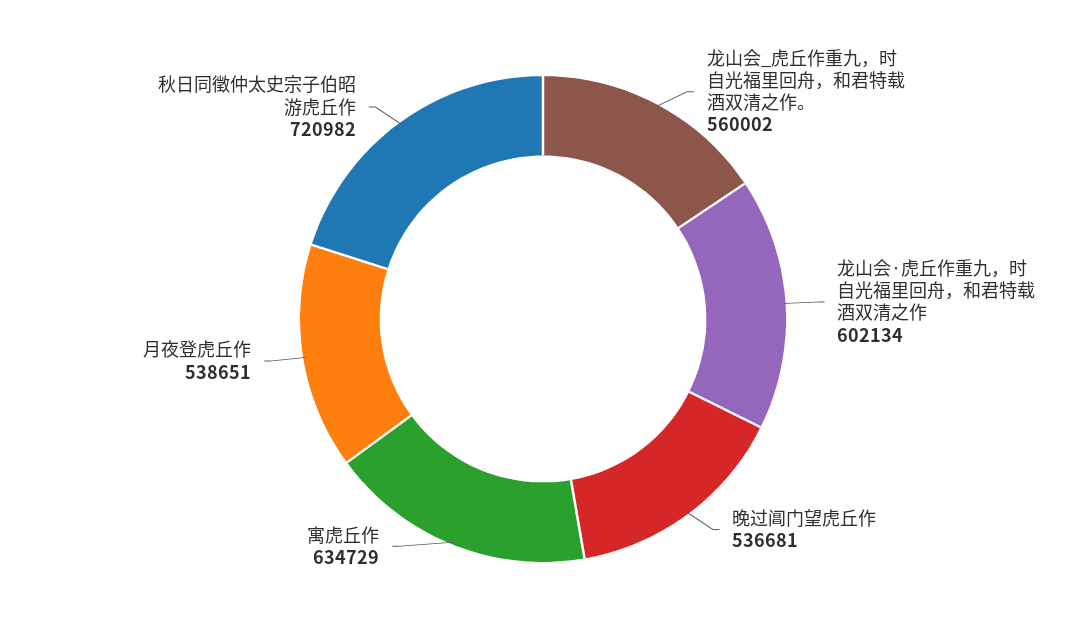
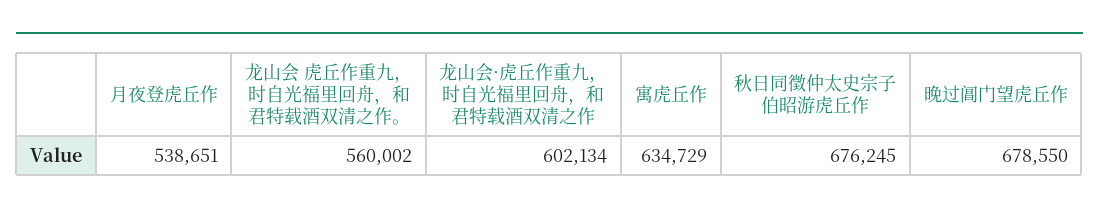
晚过阊门望虎丘作: 536681 -> 678550
秋日同徵仲太史宗子伯昭游虎丘作: 720982 -> 676245

